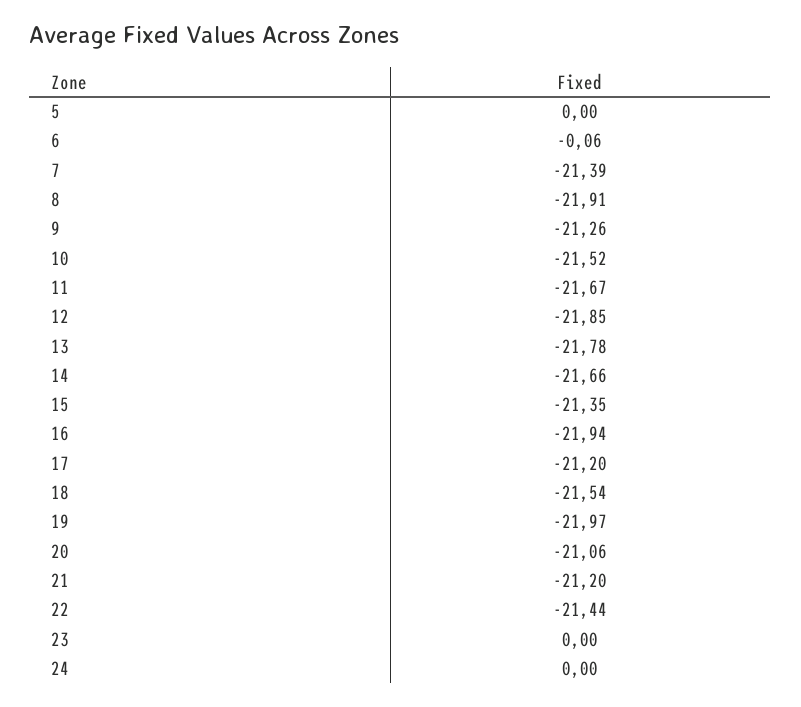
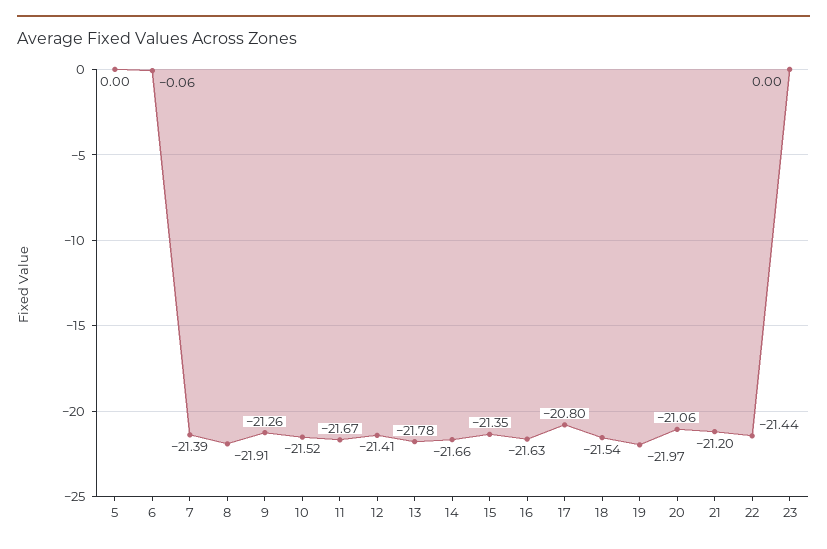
12: -21.85 -> -21.41
16: -21.94 -> -21.63
17: -21.2 -> -20.8
24: 0 -> none

